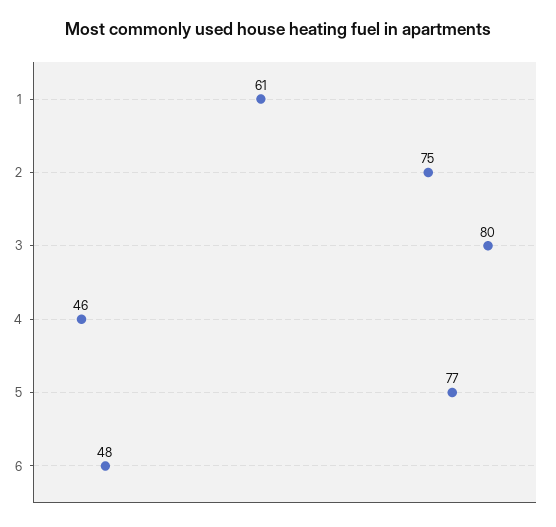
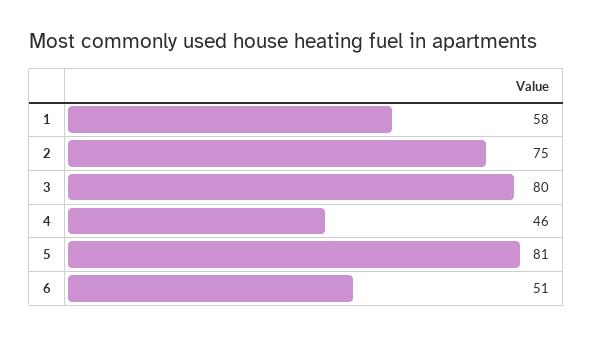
1: 61 -> 58
5: 77 -> 81
6: 48 -> 51

